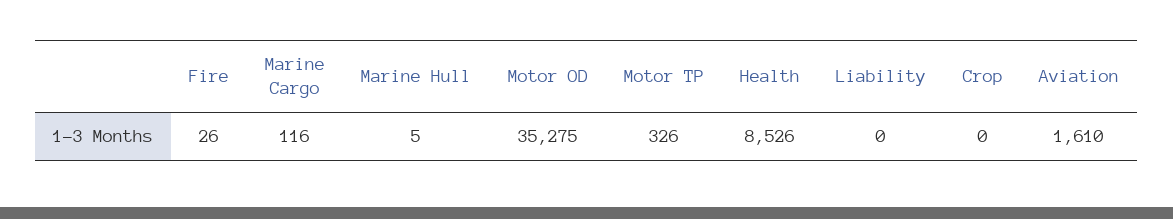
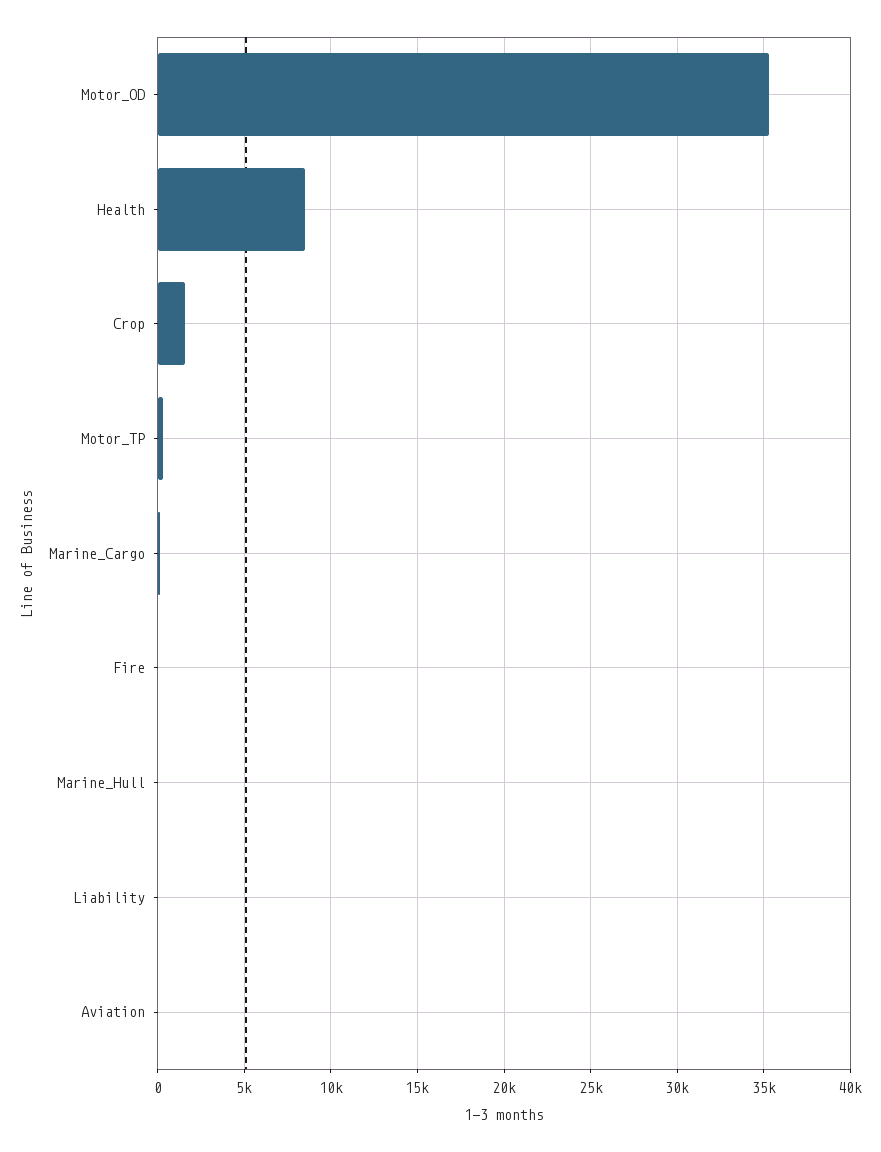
Crop: 0 -> 1500
Aviation: 1610 -> 0

